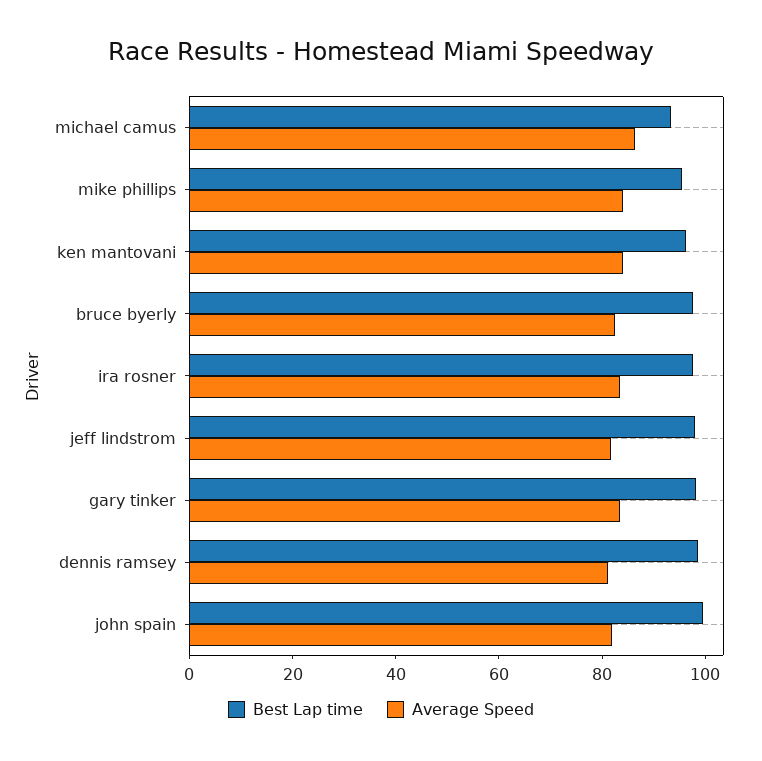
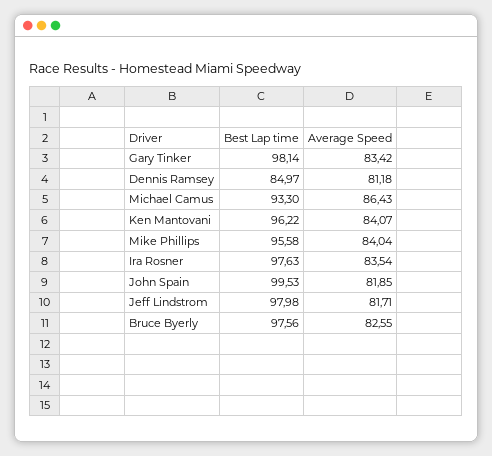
Best Lap time, dennis ramsey: 100 -> 84.97

